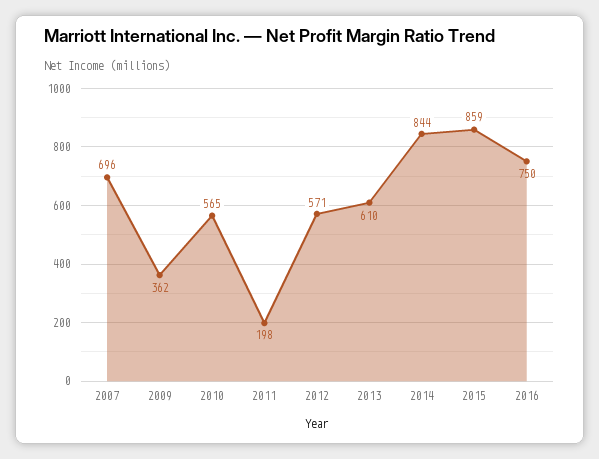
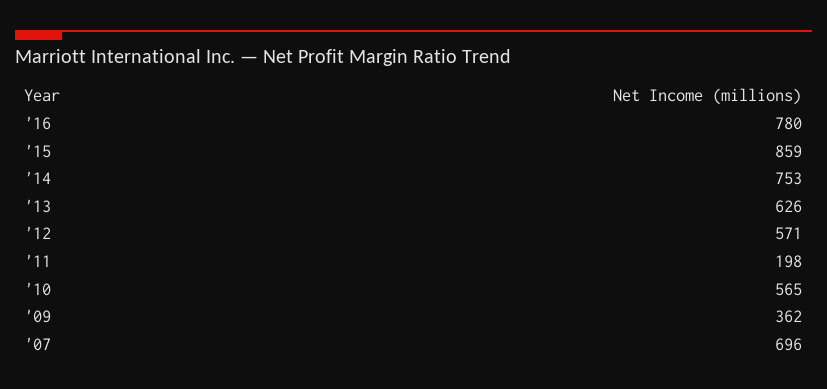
2013: 610 -> 626
2014: 844 -> 753
2016: 750 -> 780

